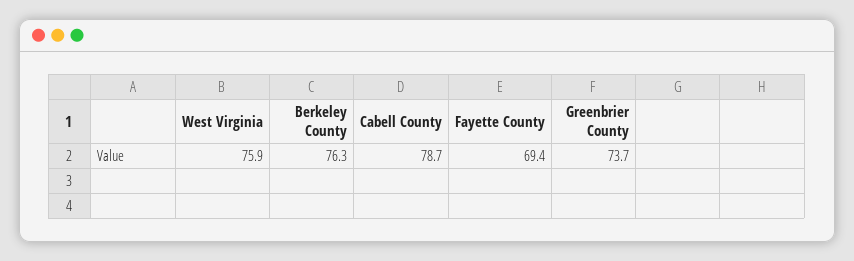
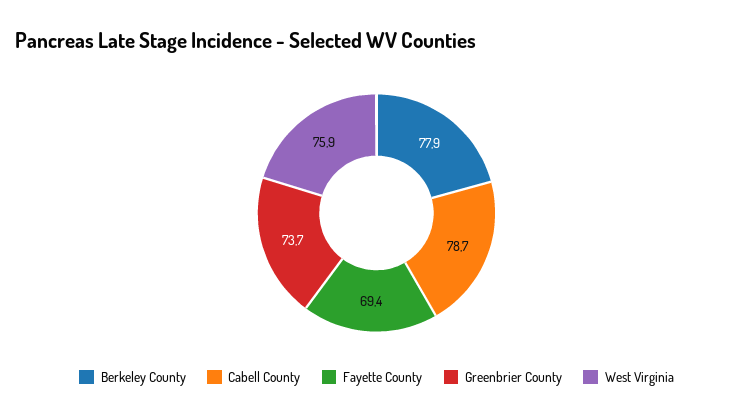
Berkeley County: 76.3 -> 77.9

